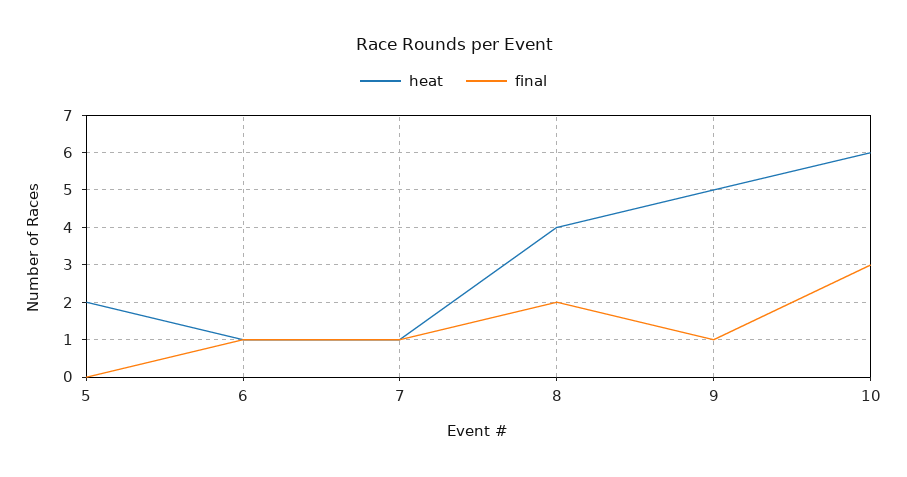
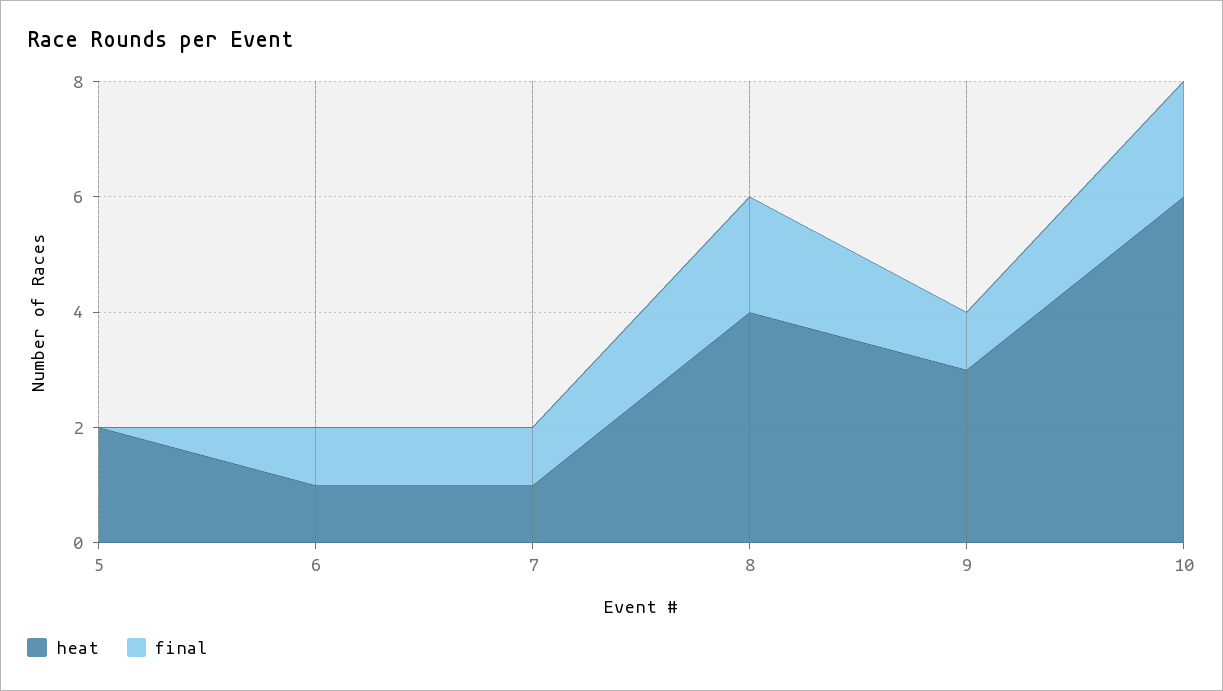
heat, 9: 5 -> 3
final, 10: 3 -> 2

